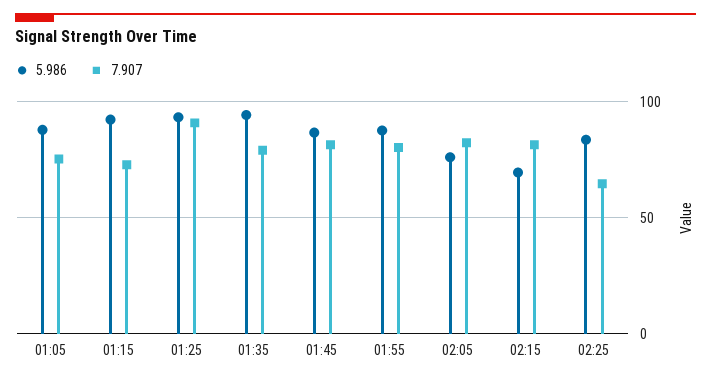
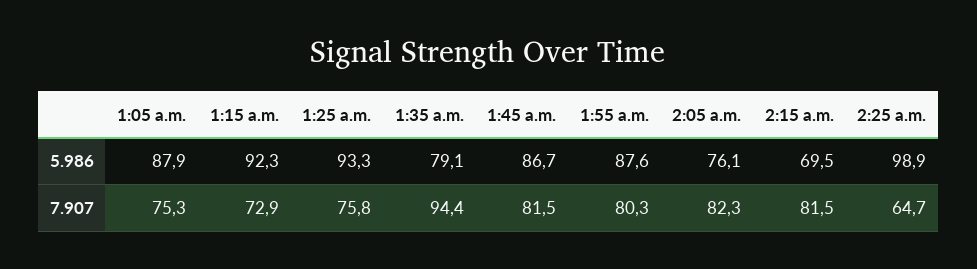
7.907, 01:25: 90 -> 75.8
5.986, 01:35: 95 -> 79.1
7.907, 01:35: 80 -> 94.4
5.986, 02:25: 85 -> 98.9

